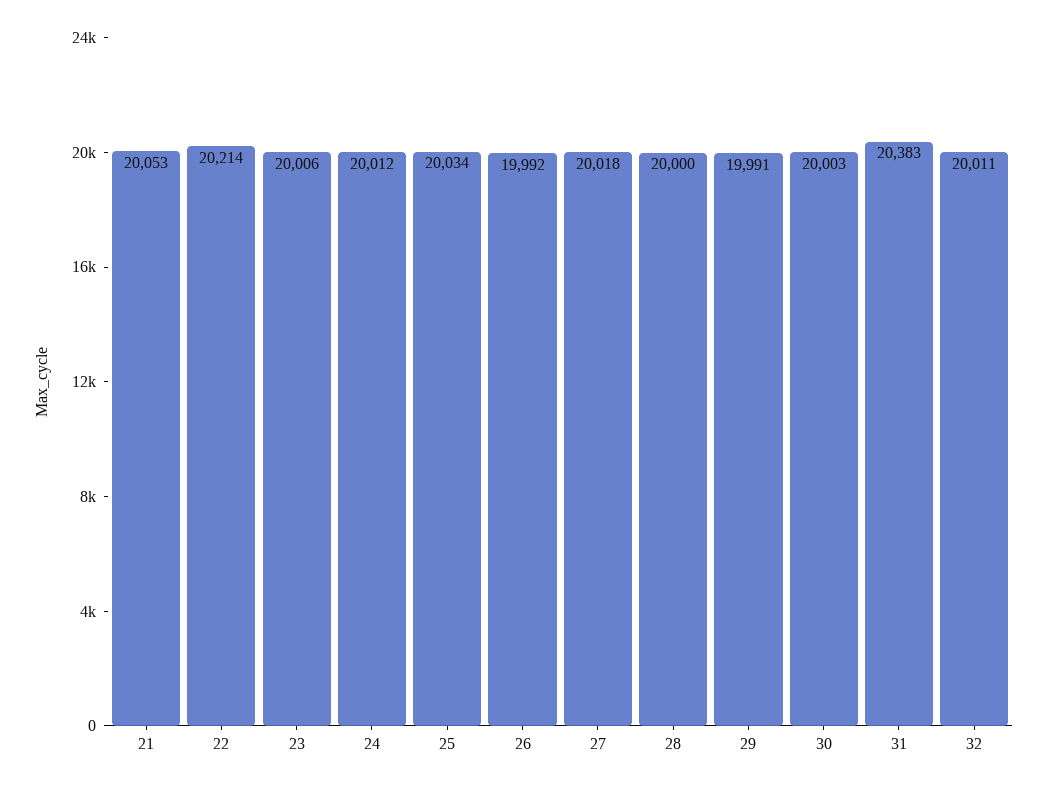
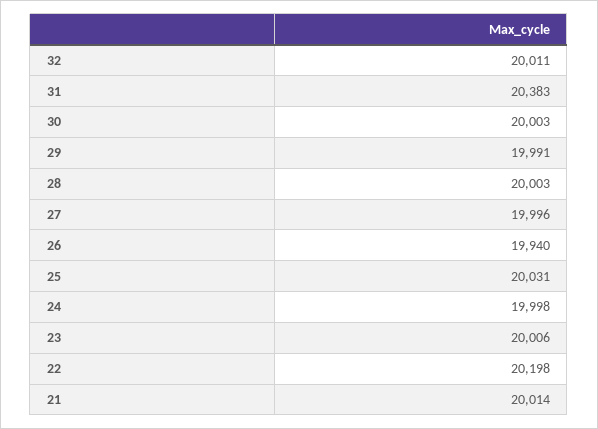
21: 20053 -> 20014
22: 20214 -> 20198
24: 20012 -> 19998
25: 20034 -> 20031
26: 19992 -> 19940
27: 20018 -> 19996
28: 20000 -> 20003

